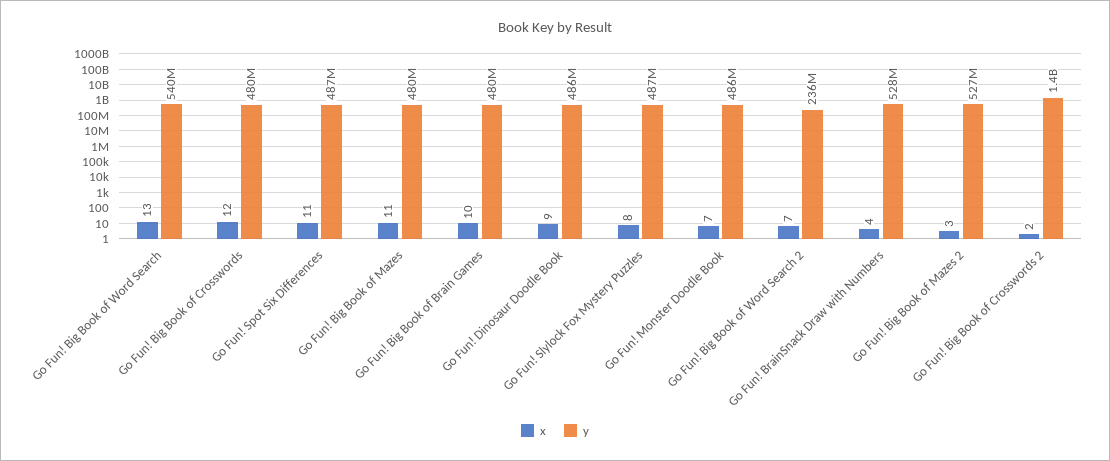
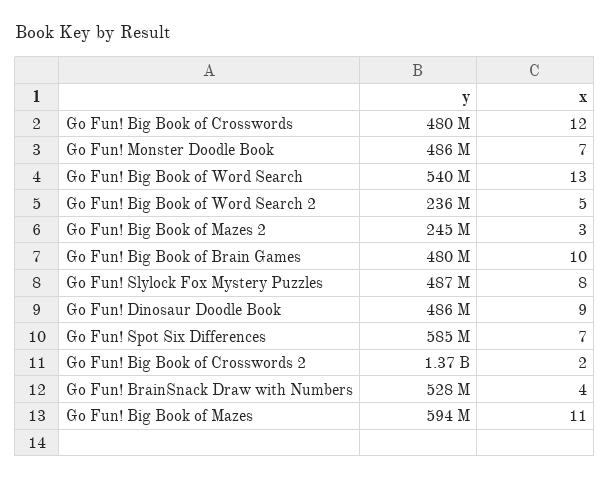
x, Go Fun! Spot Six Differences: 11 -> 7
y, Go Fun! Spot Six Differences: 487000000 -> 585000000
y, Go Fun! Big Book of Mazes: 480000000 -> 594000000
x, Go Fun! Big Book of Word Search 2: 7 -> 5
y, Go Fun! Big Book of Mazes 2: 527000000 -> 245000000

